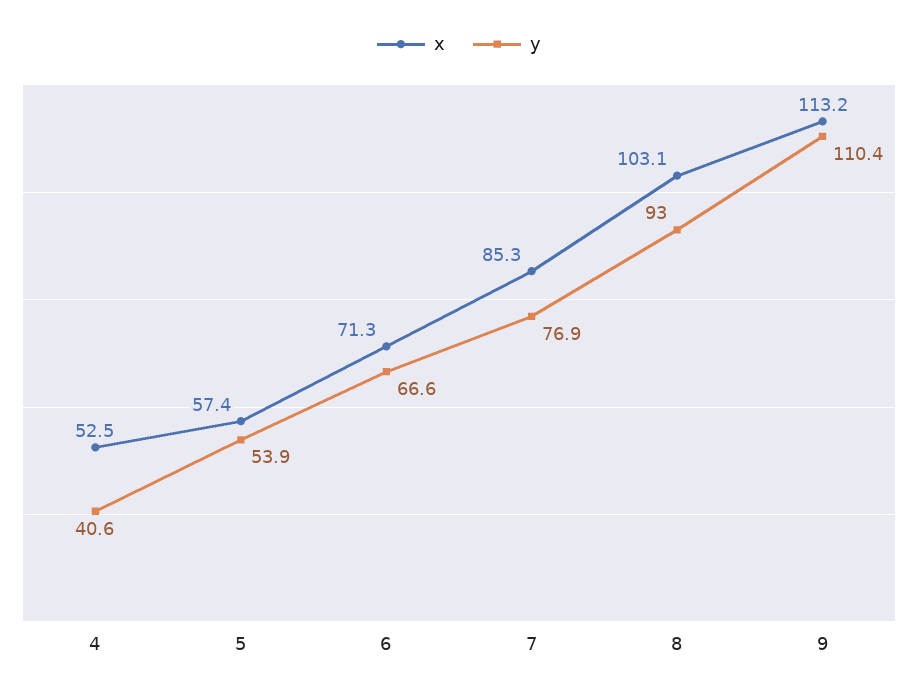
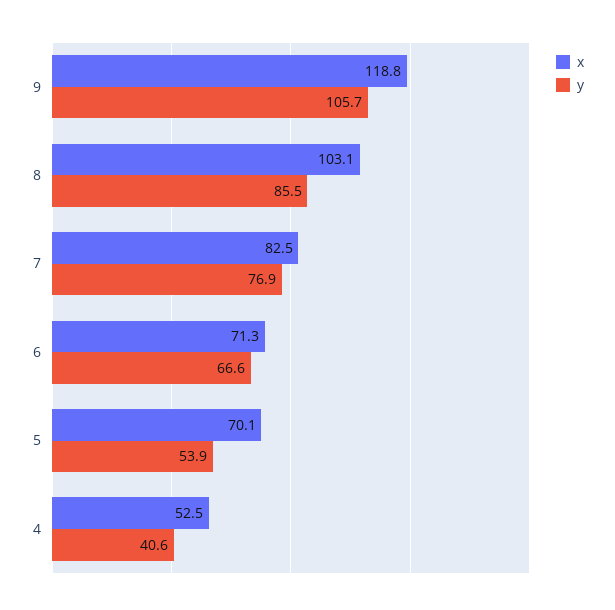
x, 5: 57.4 -> 70.1
x, 7: 85.3 -> 82.5
y, 8: 93 -> 85.5
x, 9: 113.2 -> 118.8
y, 9: 110.4 -> 105.7

